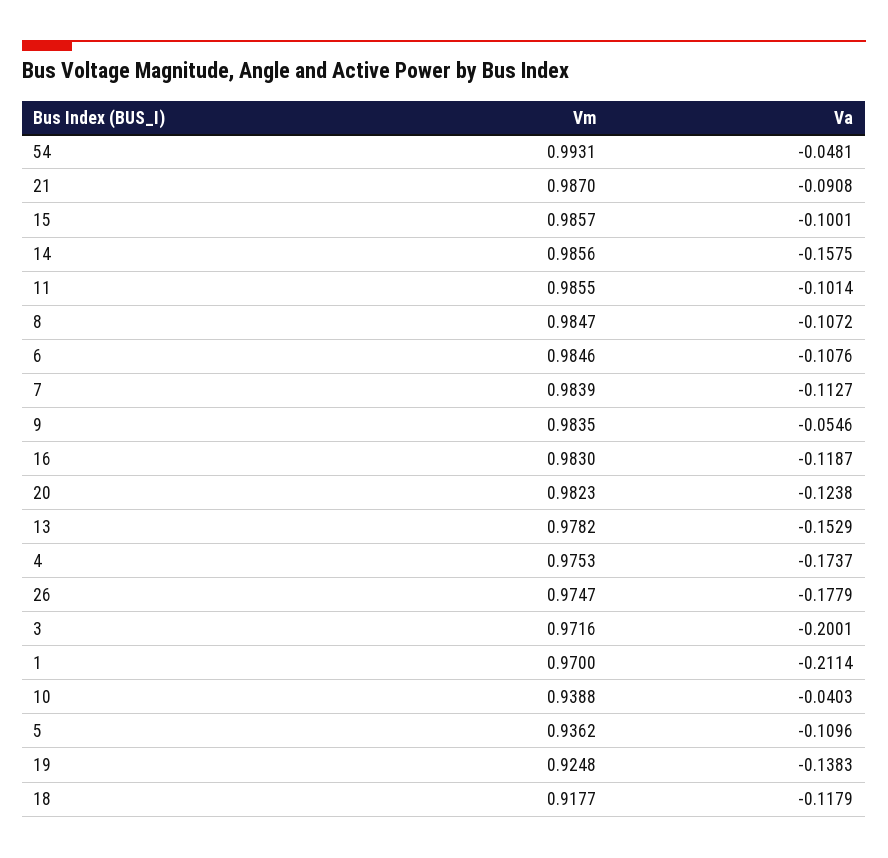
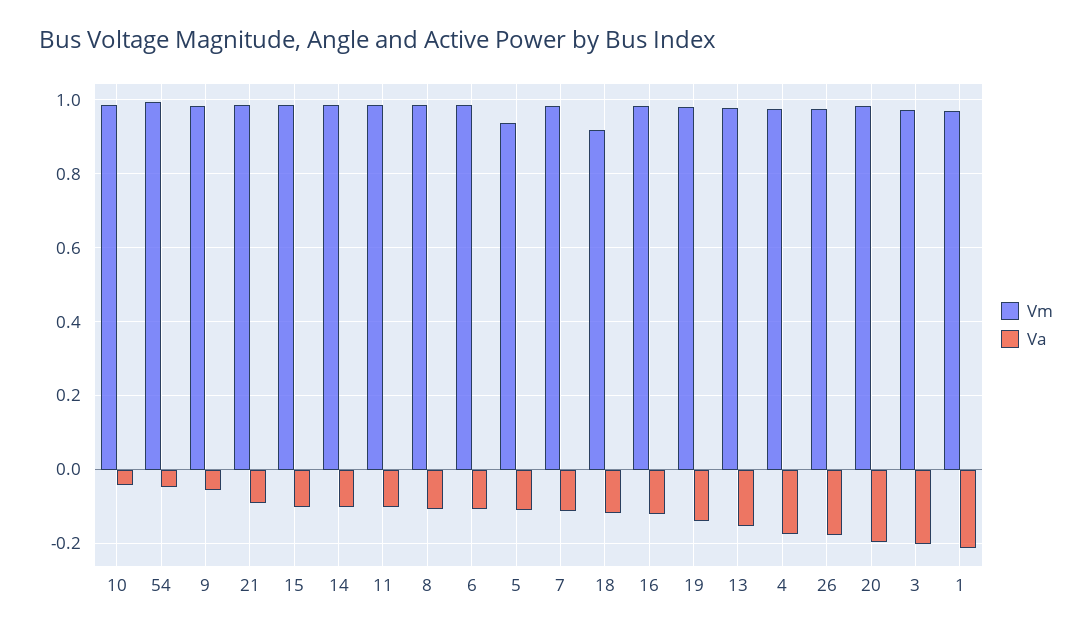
Va, 14: -0.1575 -> -0.1
Va, 20: -0.1238 -> -0.2
Vm, 10: 0.9388 -> 0.98
Vm, 19: 0.9248 -> 0.98

